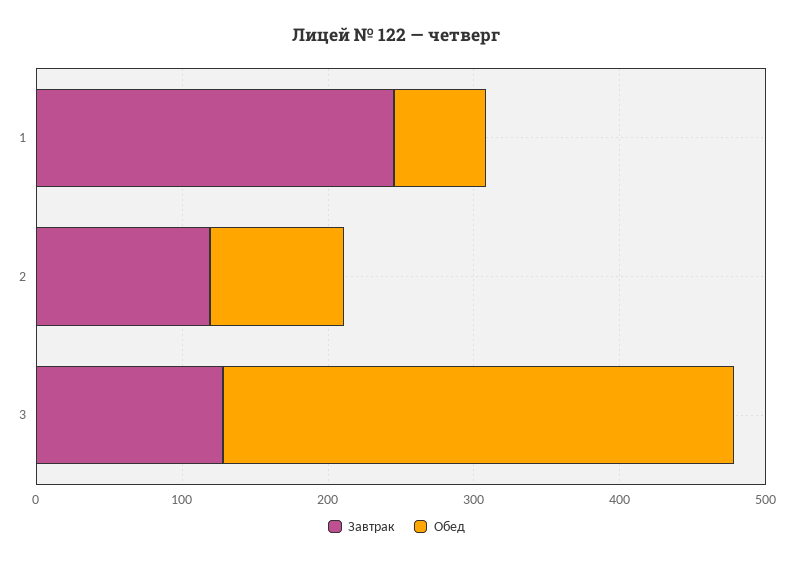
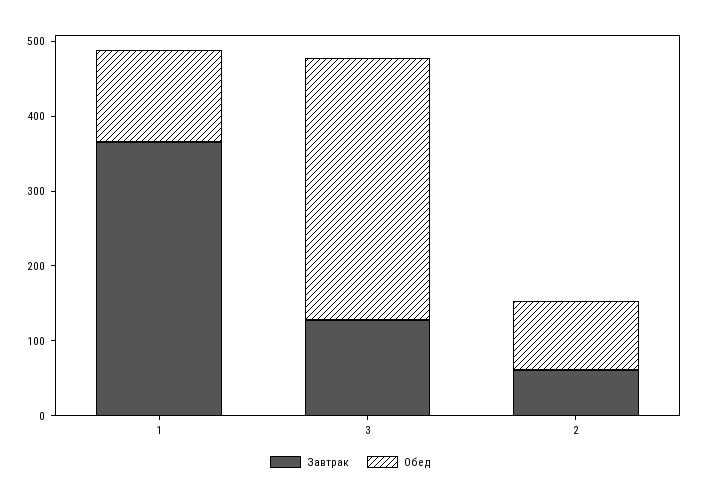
Завтрак, 1: 240 -> 360
Обед, 1: 60 -> 120
Завтрак, 2: 120 -> 60

